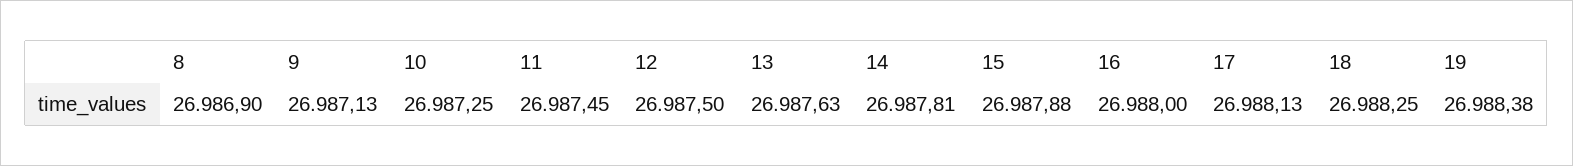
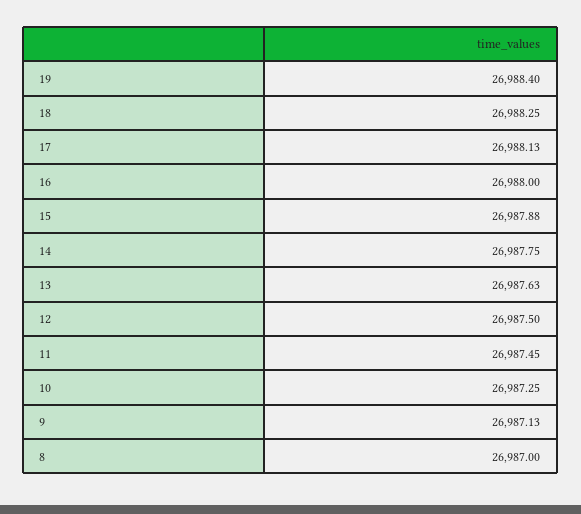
8: 26986.9 -> 26987
14: 26987.81 -> 26987.75
19: 26988.38 -> 26988.4

